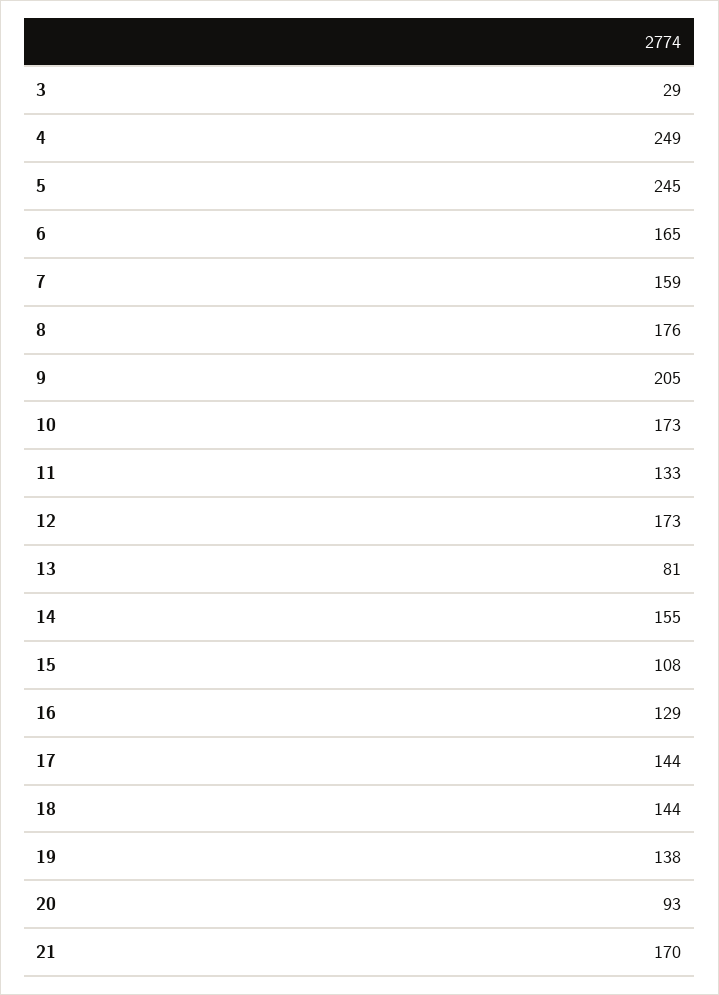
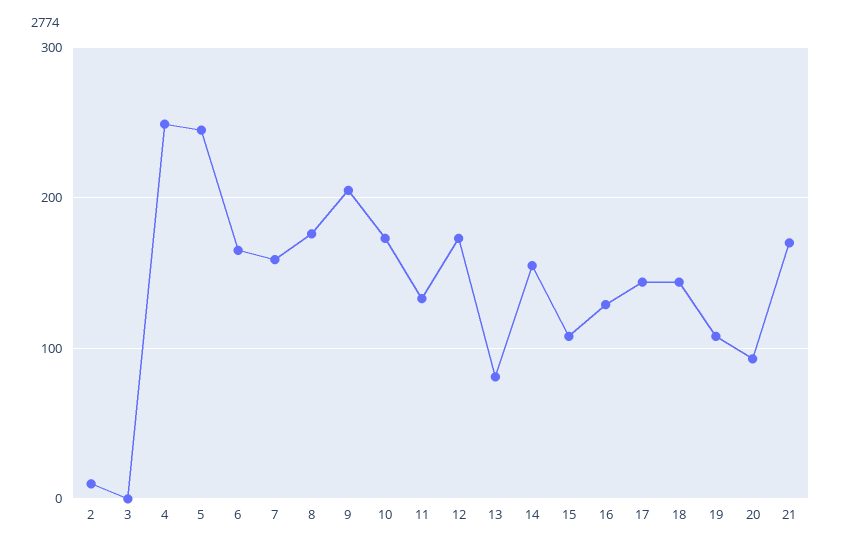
3: 29 -> 0
19: 138 -> 110
2: none -> 10

